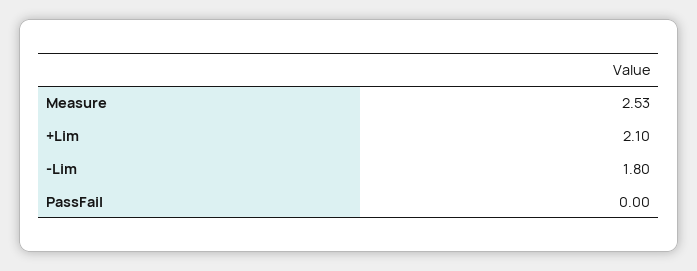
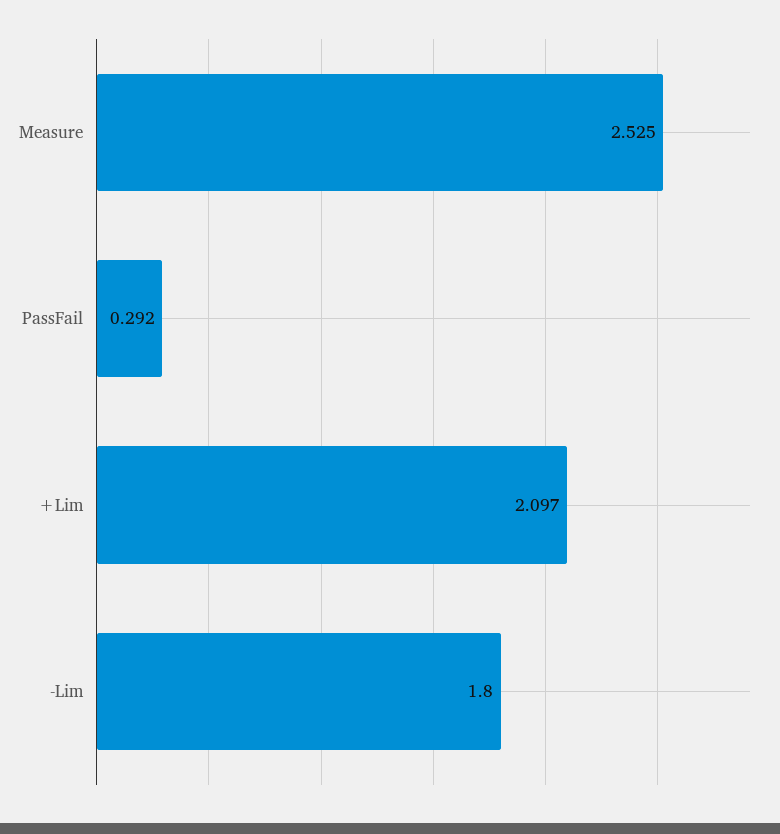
PassFail: 0 -> 0.292

